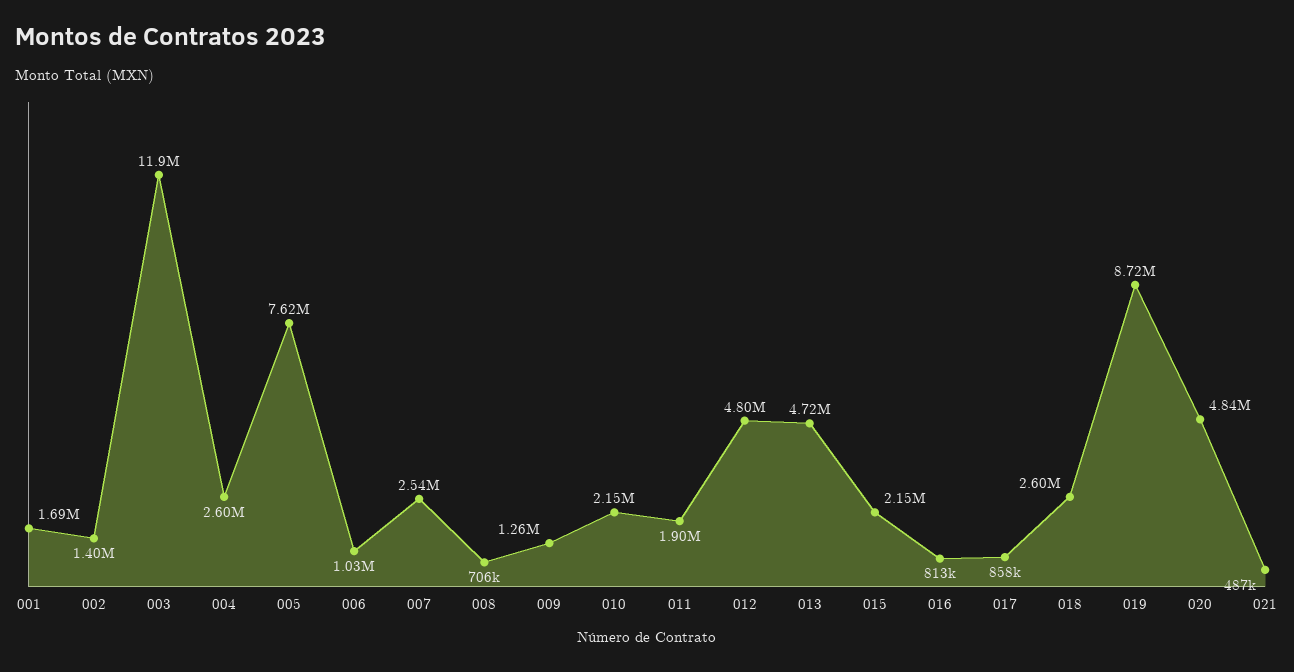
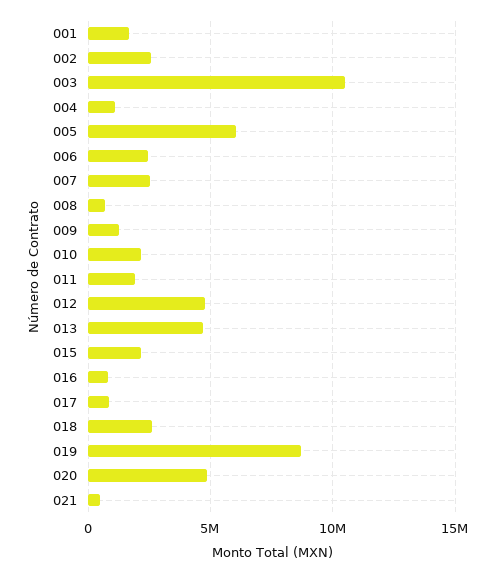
002: 1400000 -> 2500000
003: 11900000 -> 10500000
004: 2600000 -> 1000000
005: 7620000 -> 6000000
006: 1030000 -> 2500000

